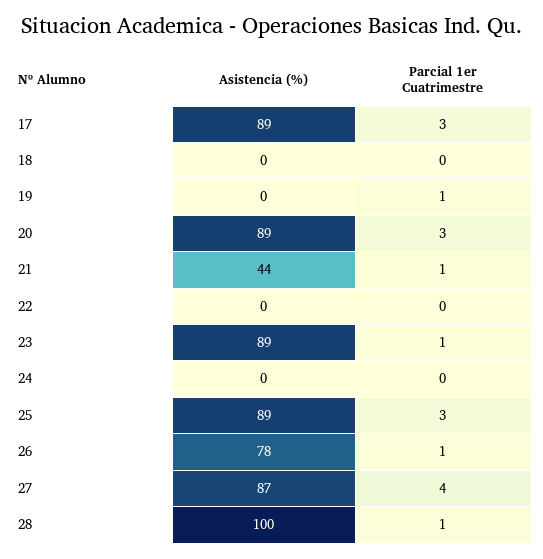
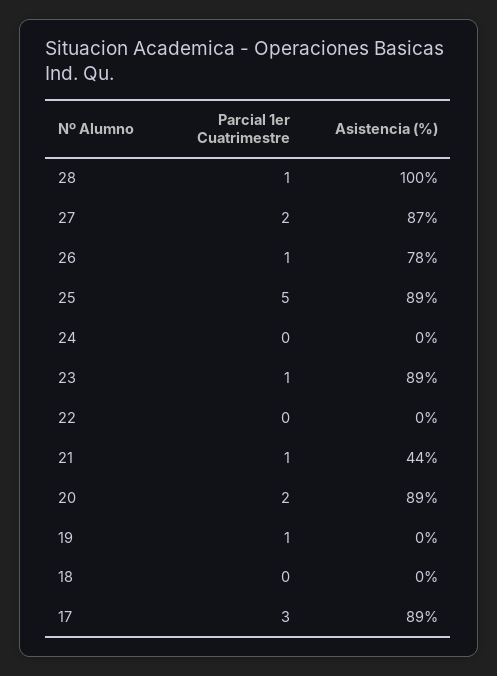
Parcial 1er Cuatrimestre, 20: 3 -> 2
Parcial 1er Cuatrimestre, 25: 3 -> 5
Parcial 1er Cuatrimestre, 27: 4 -> 2

